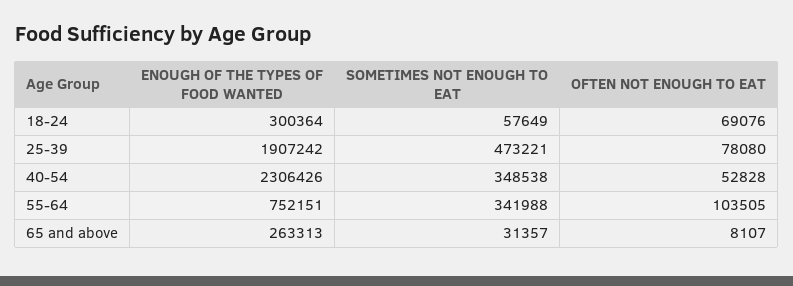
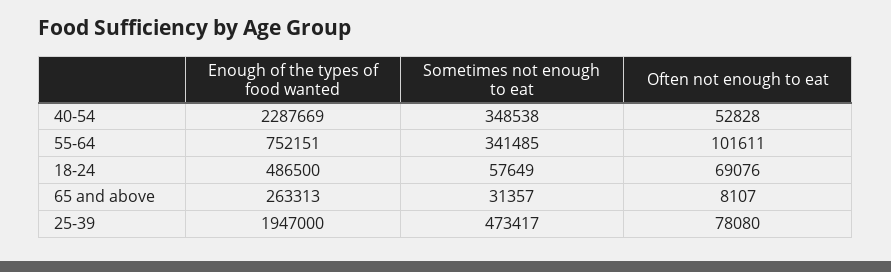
ENOUGH OF THE TYPES OF FOOD WANTED, 18-24: 300364 -> 486500
ENOUGH OF THE TYPES OF FOOD WANTED, 25-39: 1907242 -> 1947000
SOMETIMES NOT ENOUGH TO EAT, 25-39: 473221 -> 473417
ENOUGH OF THE TYPES OF FOOD WANTED, 40-54: 2306426 -> 2287669
SOMETIMES NOT ENOUGH TO EAT, 55-64: 341988 -> 341485
OFTEN NOT ENOUGH TO EAT, 55-64: 103505 -> 101611

